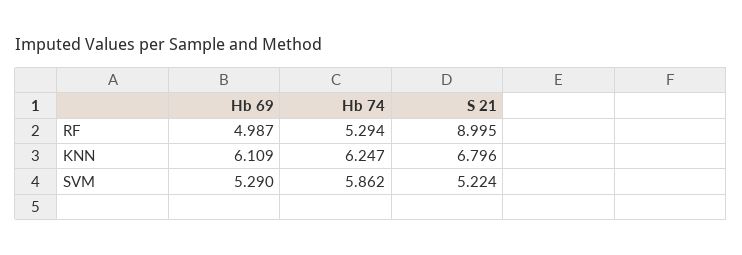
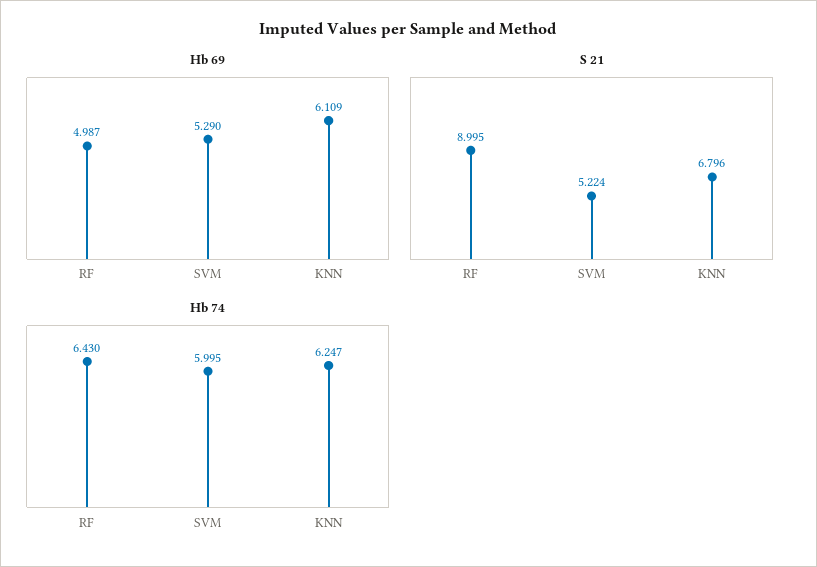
Hb 74, RF: 5.294 -> 6.43
Hb 74, SVM: 5.862 -> 5.995

